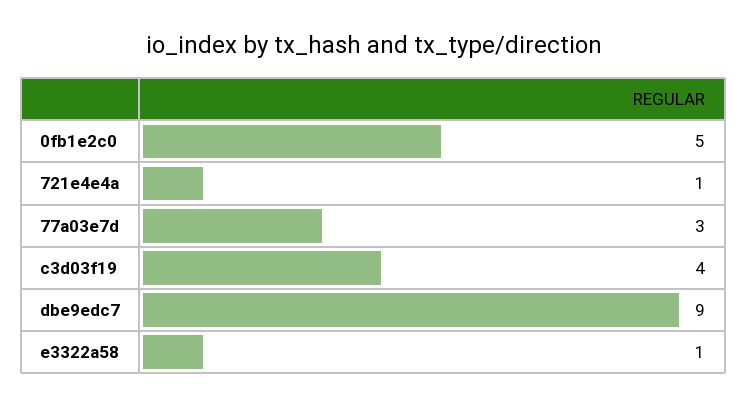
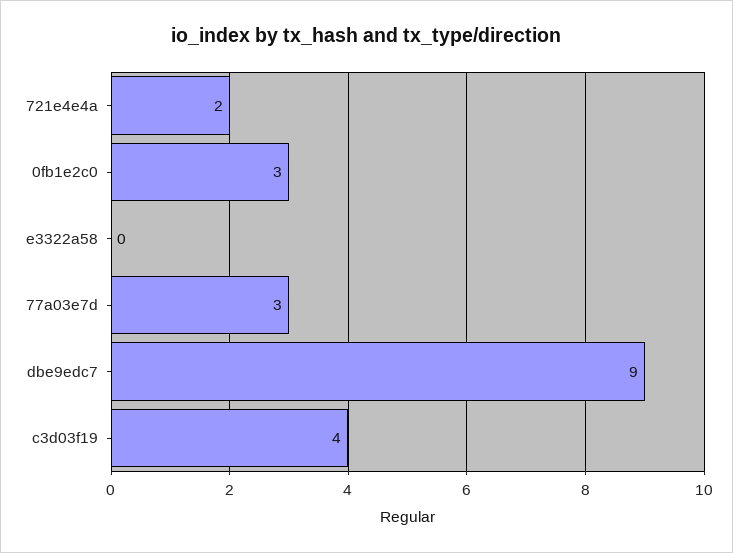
0fb1e2c0: 5 -> 3
721e4e4a: 1 -> 2
e3322a58: 1 -> 0

